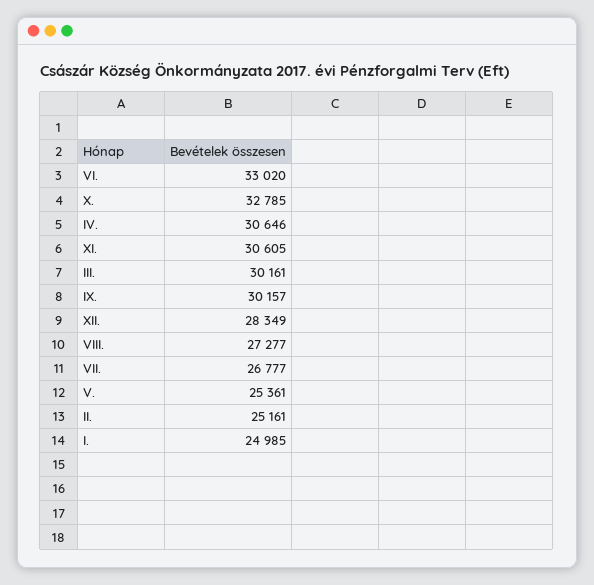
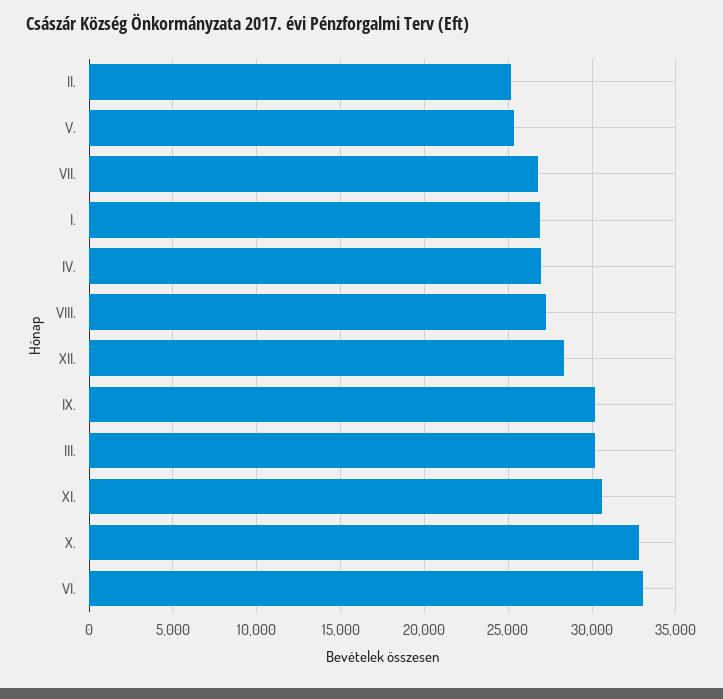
IV.: 30646 -> 27000
I.: 24985 -> 27000

